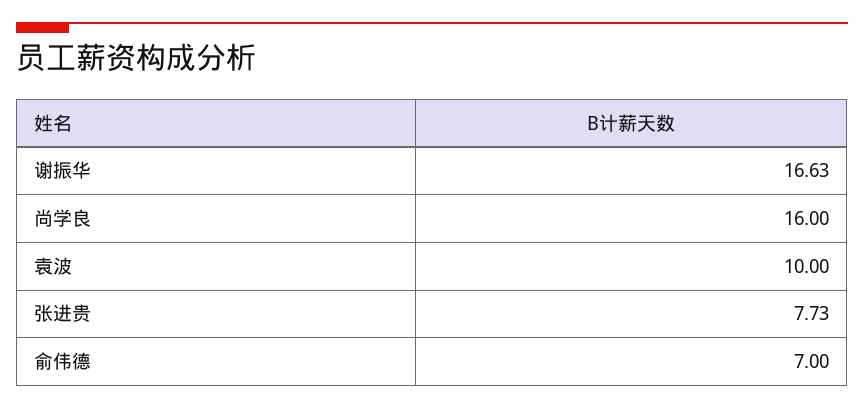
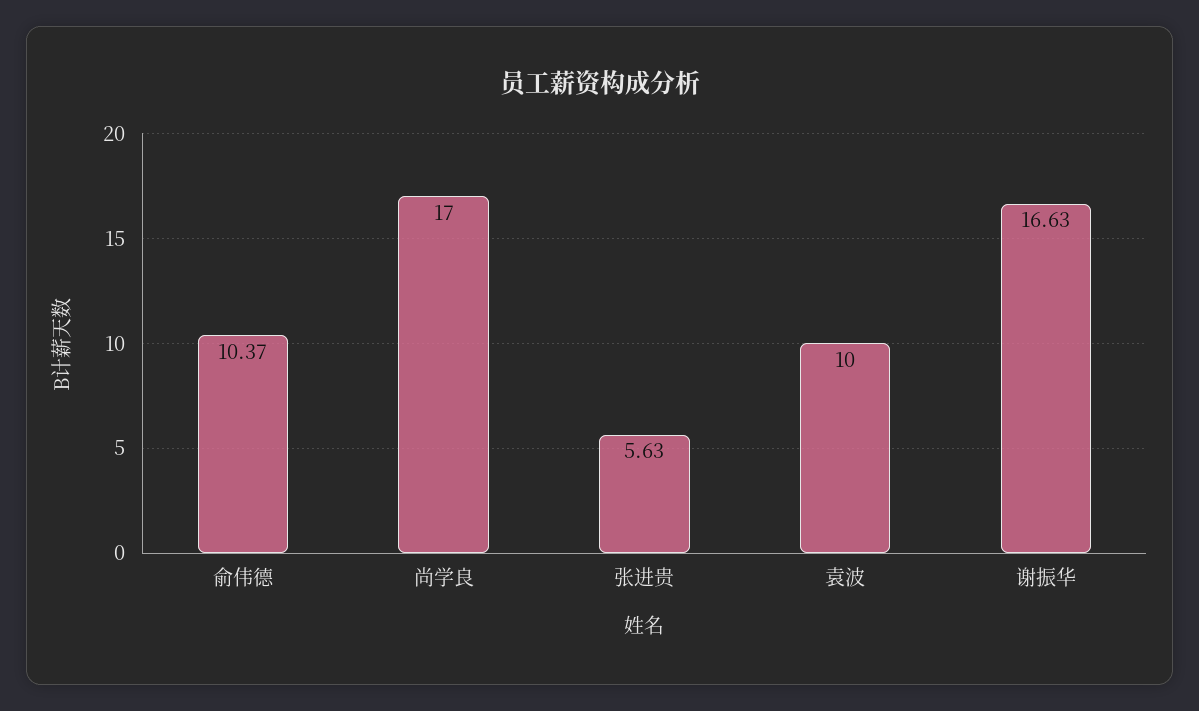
尚学良: 16 -> 17
张进贵: 7.73 -> 5.63
俞伟德: 7 -> 10.37

